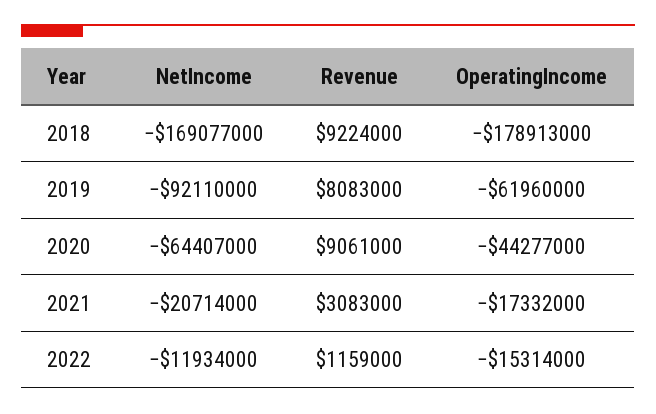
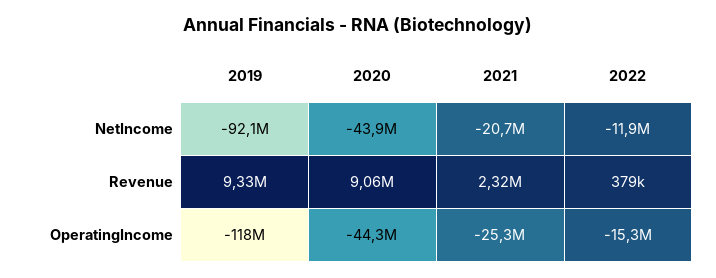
NetIncome, 2018: -169077000 -> none
Revenue, 2018: 9224000 -> none
OperatingIncome, 2018: -178913000 -> none
Revenue, 2019: 8083000 -> 9330000
OperatingIncome, 2019: -61960000 -> -118000000
NetIncome, 2020: -64407000 -> -43900000
Revenue, 2021: 3083000 -> 2320000
OperatingIncome, 2021: -17332000 -> -25300000
Revenue, 2022: 1159000 -> 379000

